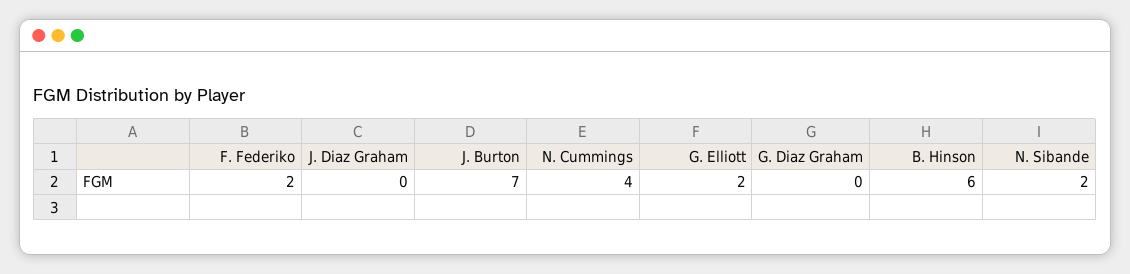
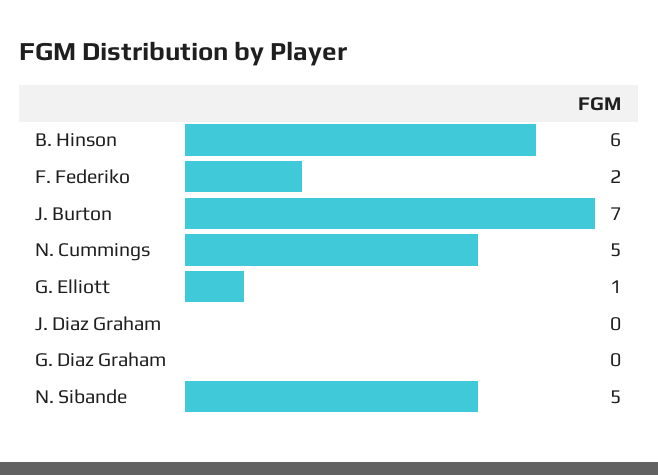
N. Cummings: 4 -> 5
G. Elliott: 2 -> 1
N. Sibande: 2 -> 5

